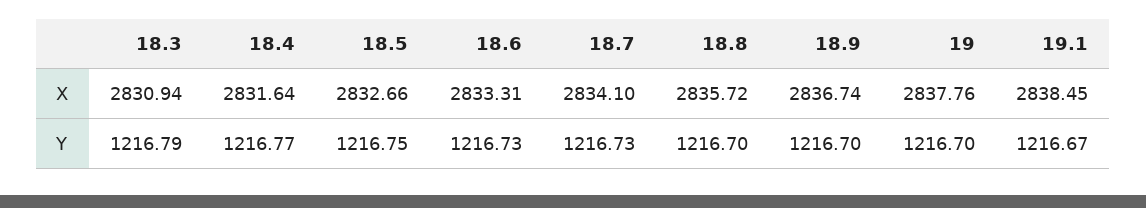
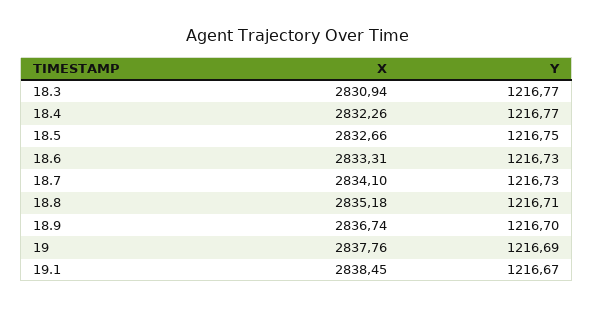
18.4, X: 2831.64 -> 2832.26
18.8, X: 2835.72 -> 2835.18
18.3, Y: 1216.79 -> 1216.77
18.8, Y: 1216.7 -> 1216.71
19, Y: 1216.7 -> 1216.69

